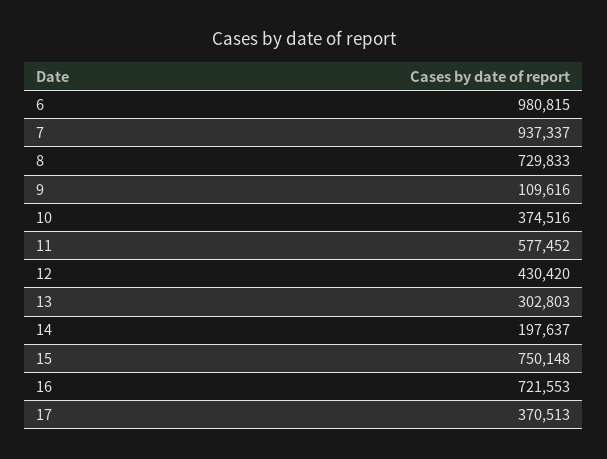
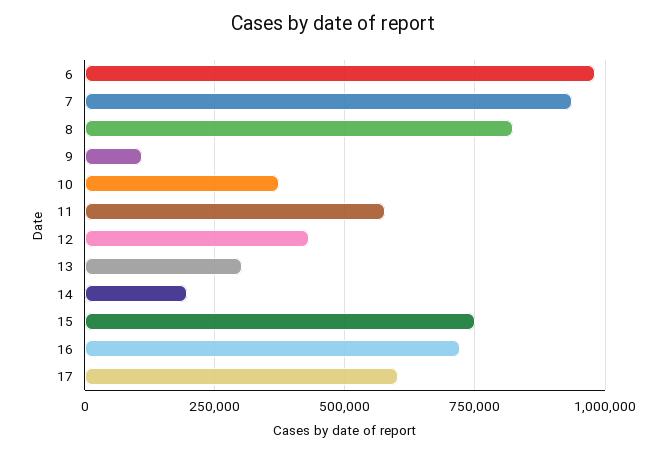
8: 729833 -> 825000
17: 370513 -> 600000

